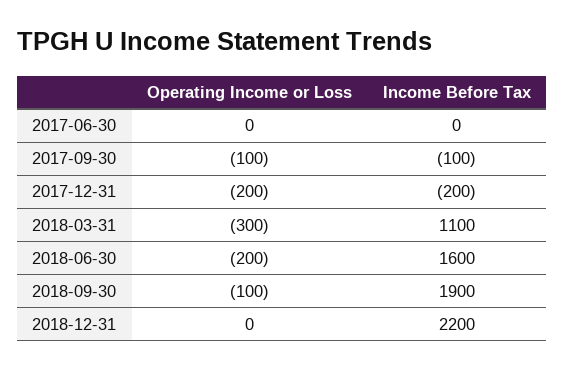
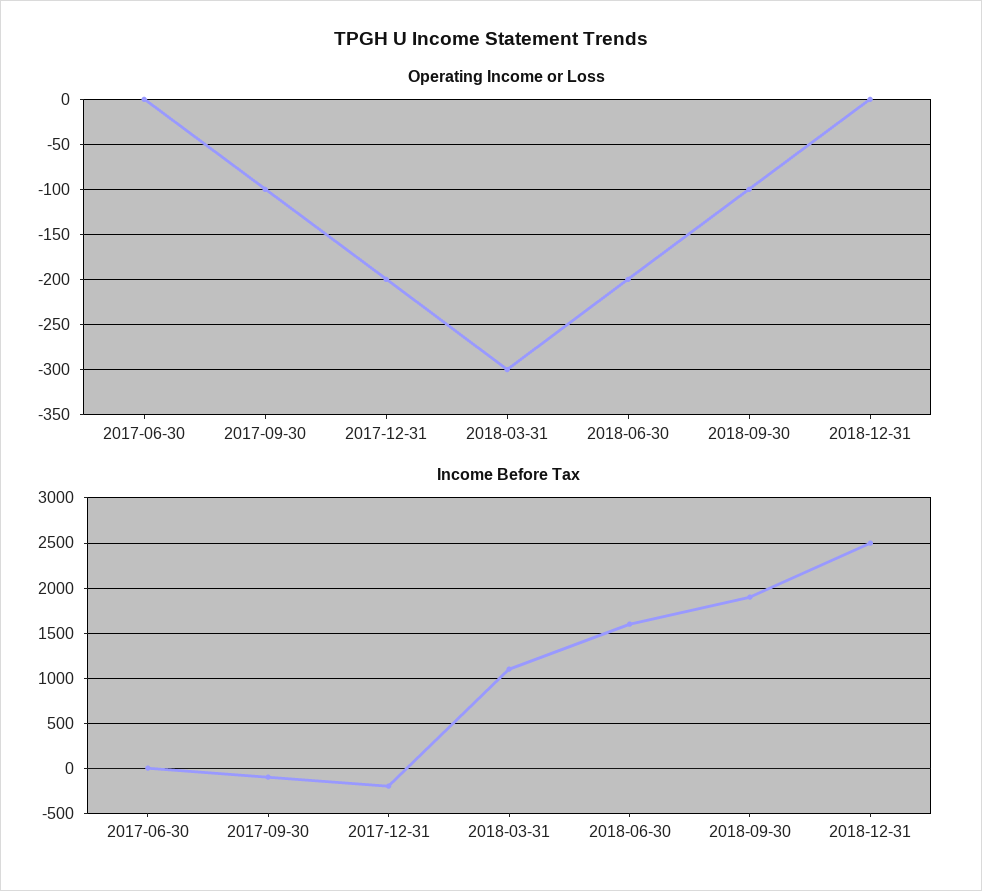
Income Before Tax, 2018-12-31: 2200 -> 2500

